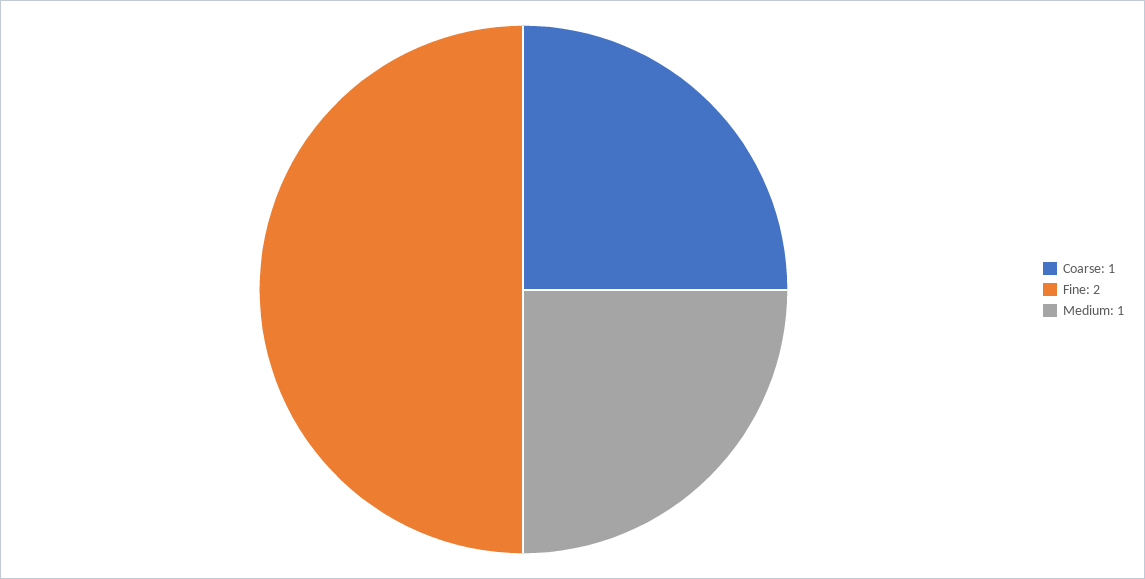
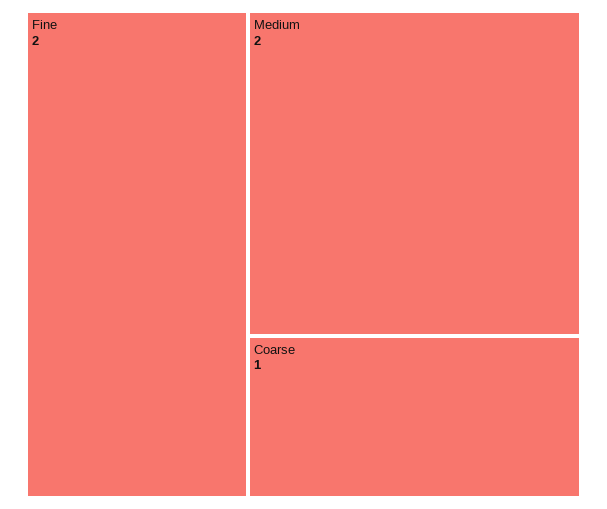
Medium: 1 -> 2

